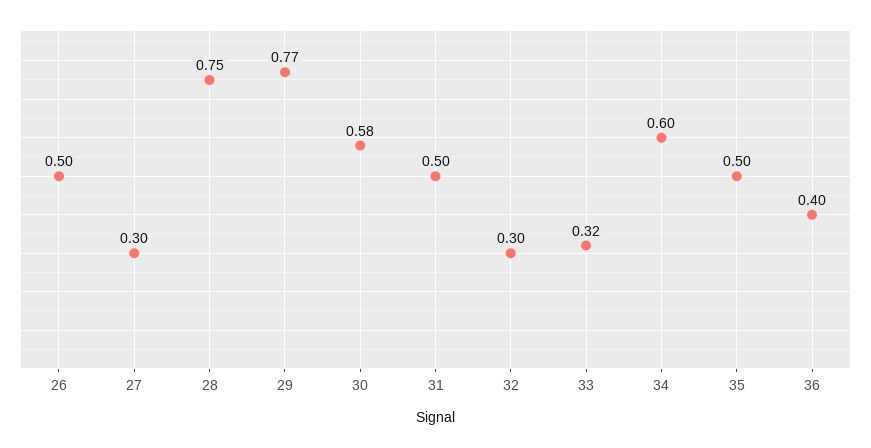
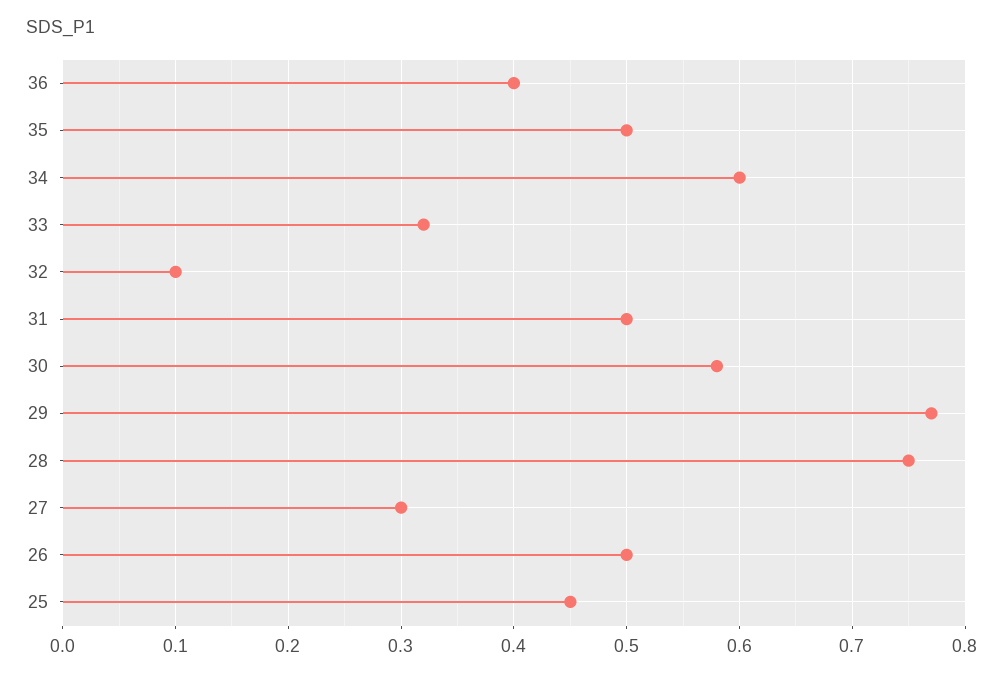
32: 0.3 -> 0.1
25: none -> 0.45

